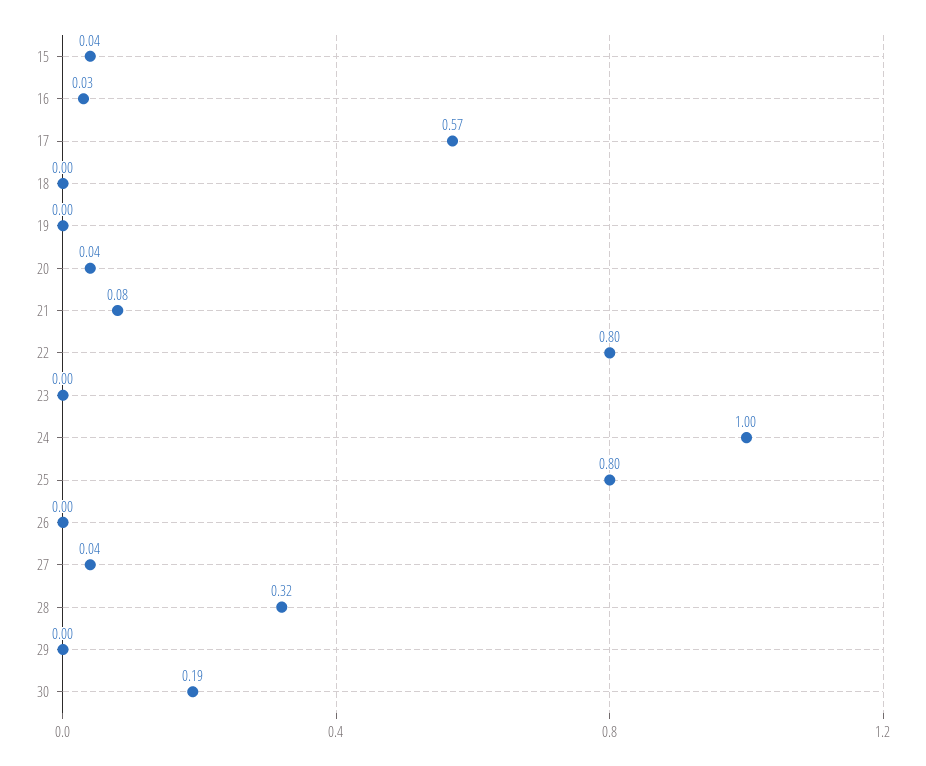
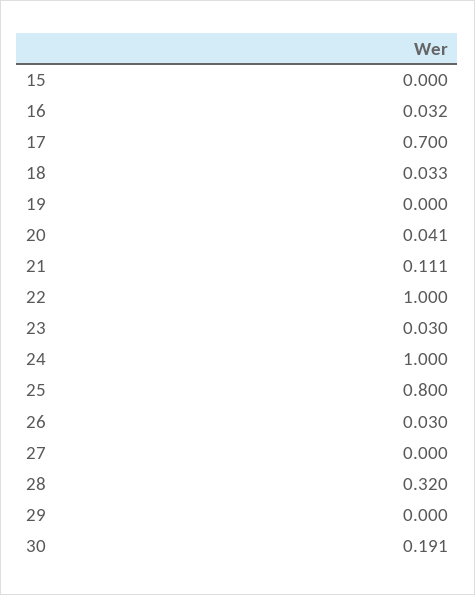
15: 0.04 -> 0
17: 0.57 -> 0.7
18: 0 -> 0.033
21: 0.08 -> 0.111
22: 0.8 -> 1
23: 0 -> 0.03
26: 0 -> 0.03
27: 0.04 -> 0

